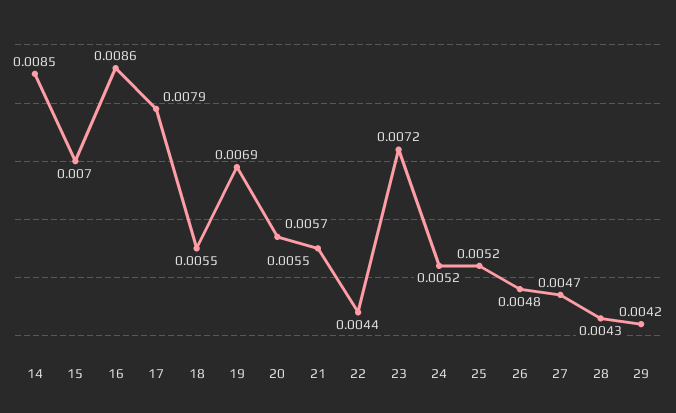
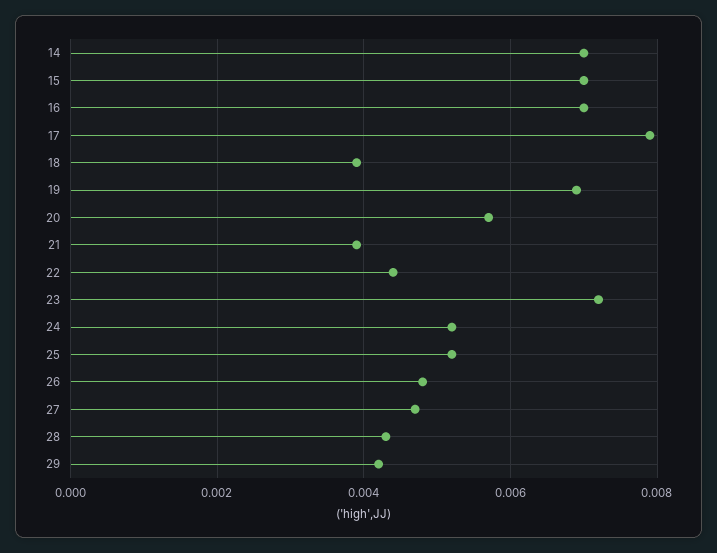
14: 0.0085 -> 0.007
16: 0.0086 -> 0.007
18: 0.0055 -> 0.004
21: 0.0055 -> 0.004

